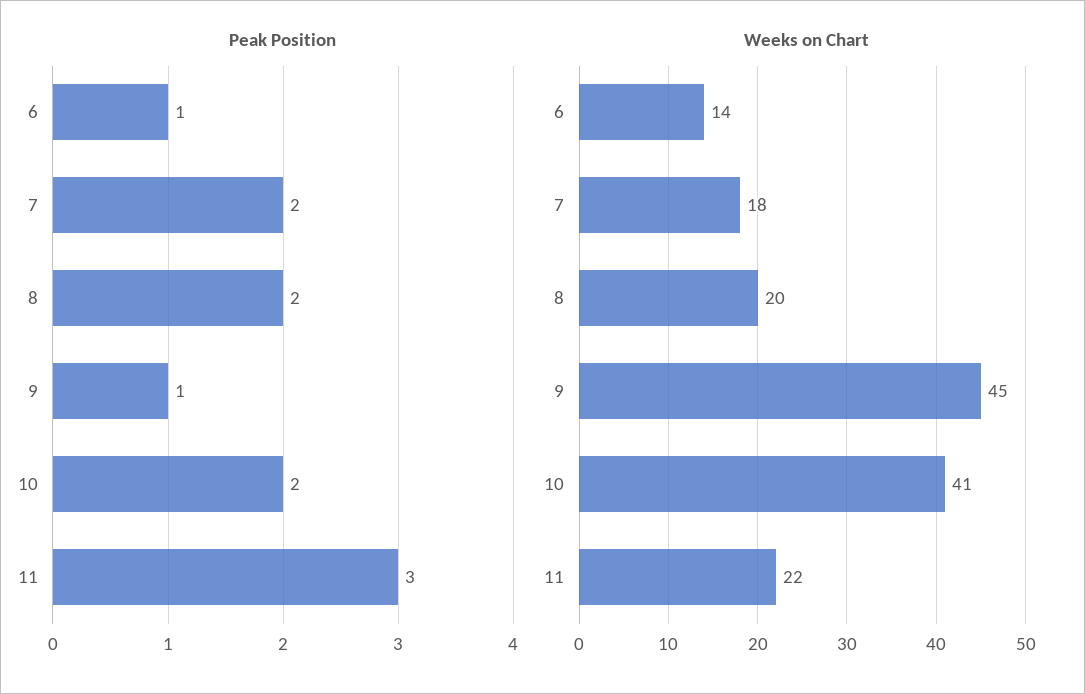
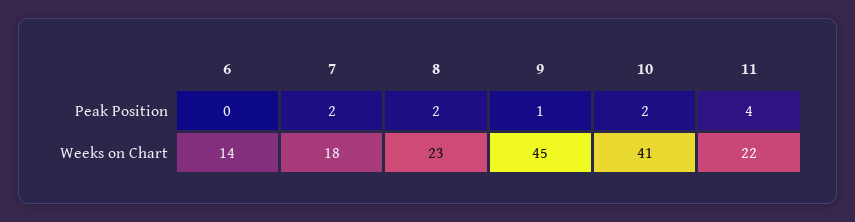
Peak Position, 6: 1 -> 0
Peak Position, 11: 3 -> 4
Weeks on Chart, 8: 20 -> 23

